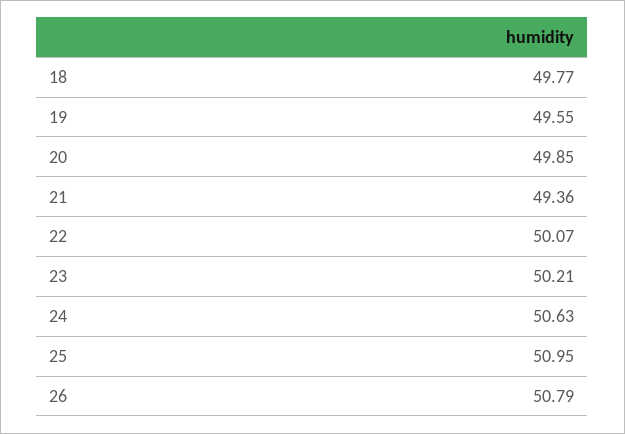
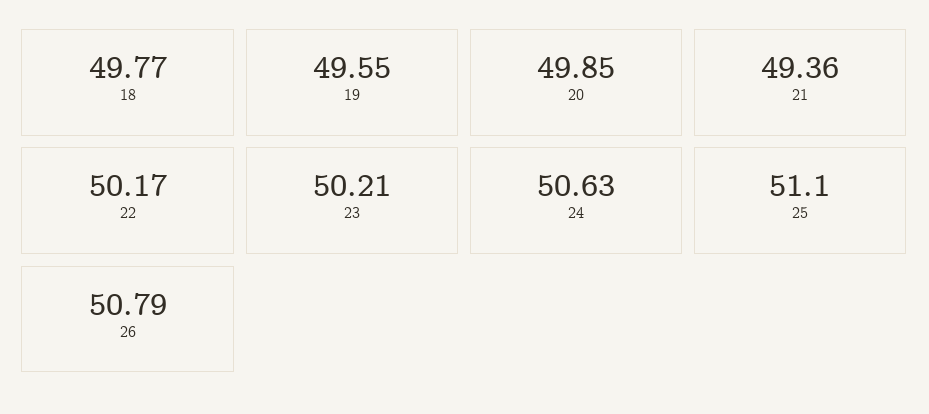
22: 50.07 -> 50.17
25: 50.95 -> 51.1

